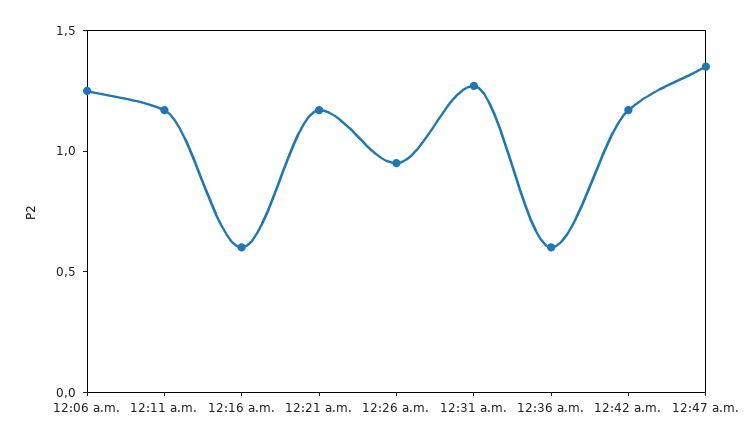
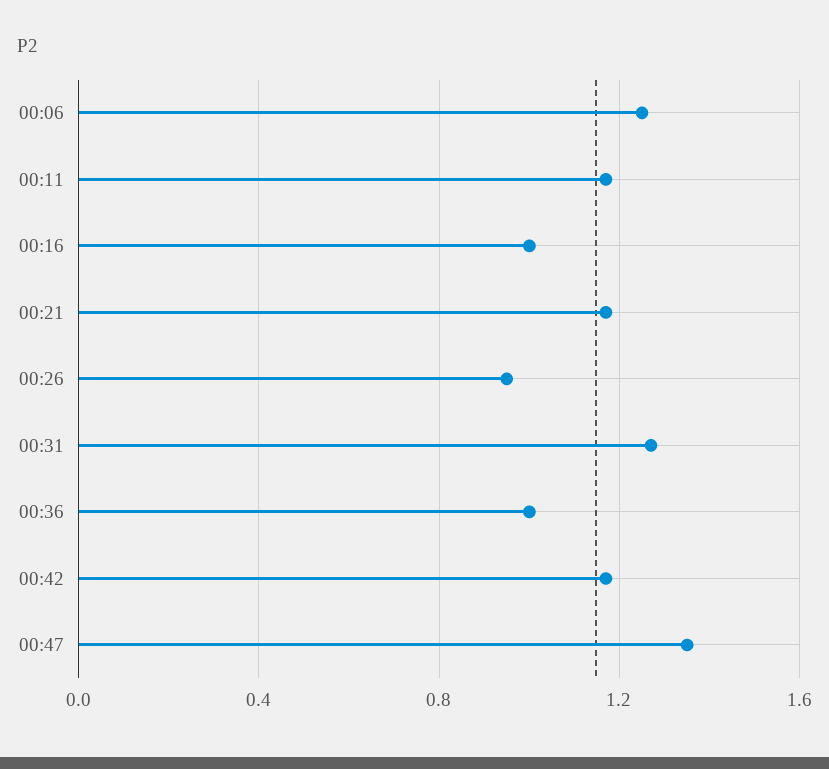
12:16 a.m.: 0.6 -> 1
12:36 a.m.: 0.6 -> 1

